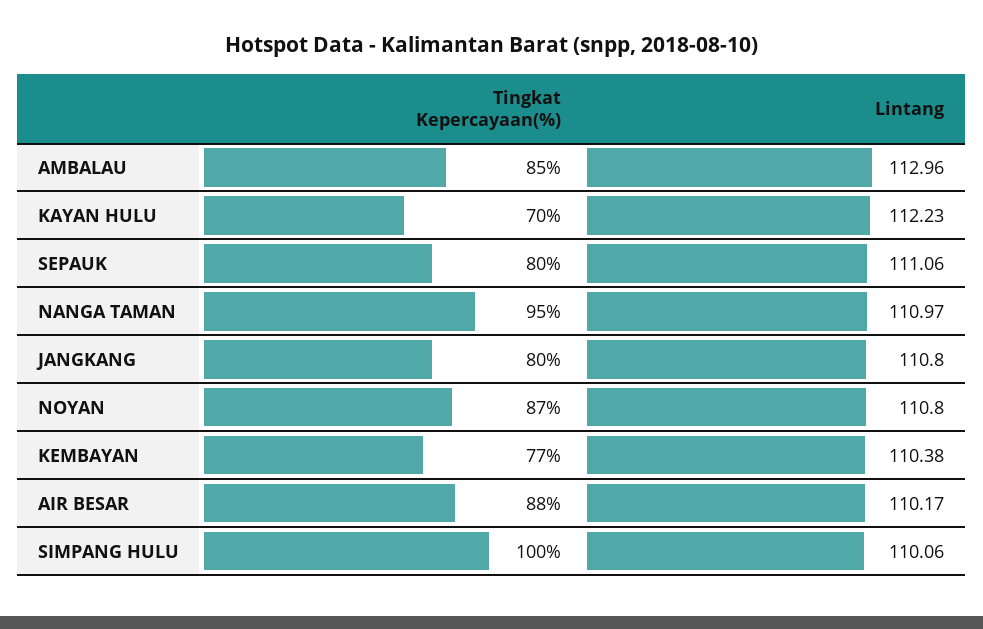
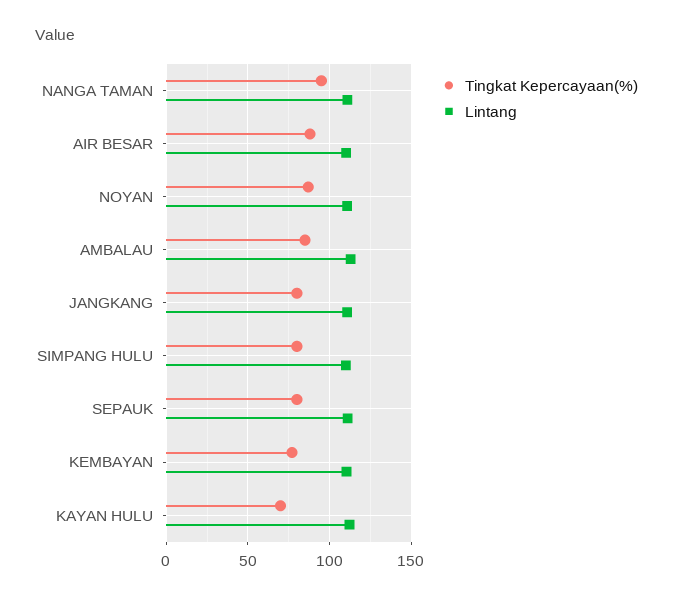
Tingkat Kepercayaan(%), SIMPANG HULU: 100 -> 80

